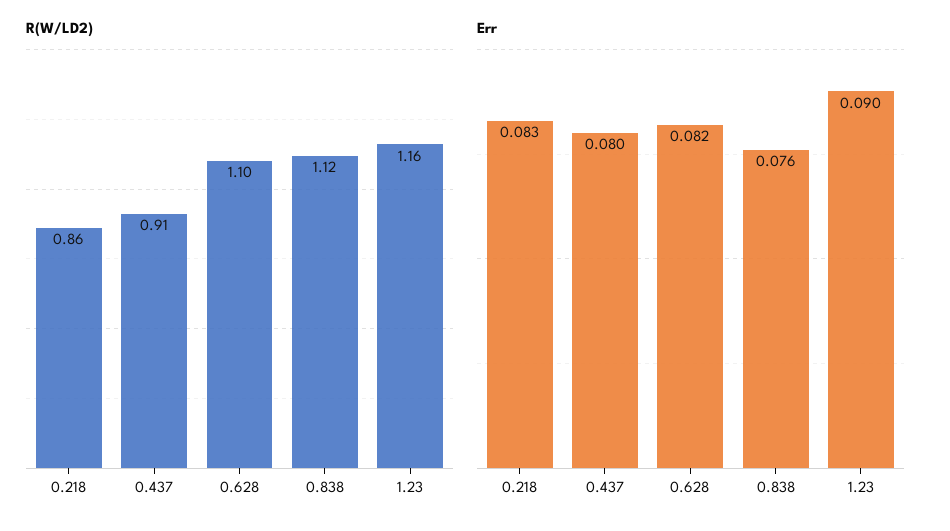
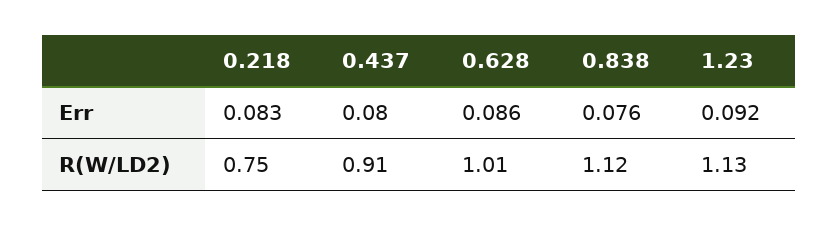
R(W/LD2), 0.218: 0.86 -> 0.75
R(W/LD2), 0.628: 1.1 -> 1.01
R(W/LD2), 1.23: 1.16 -> 1.13
Err, 0.628: 0.082 -> 0.086
Err, 1.23: 0.09 -> 0.092

